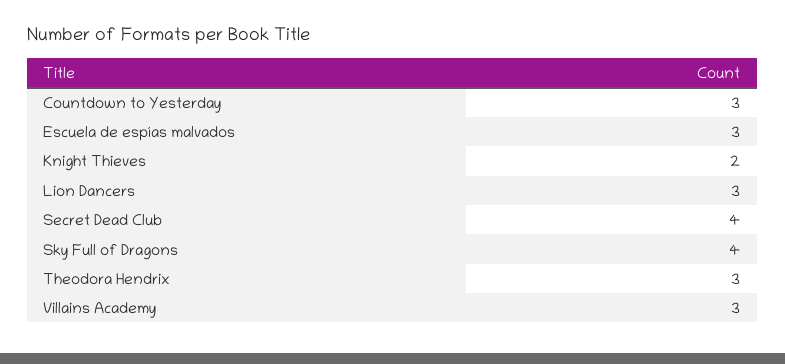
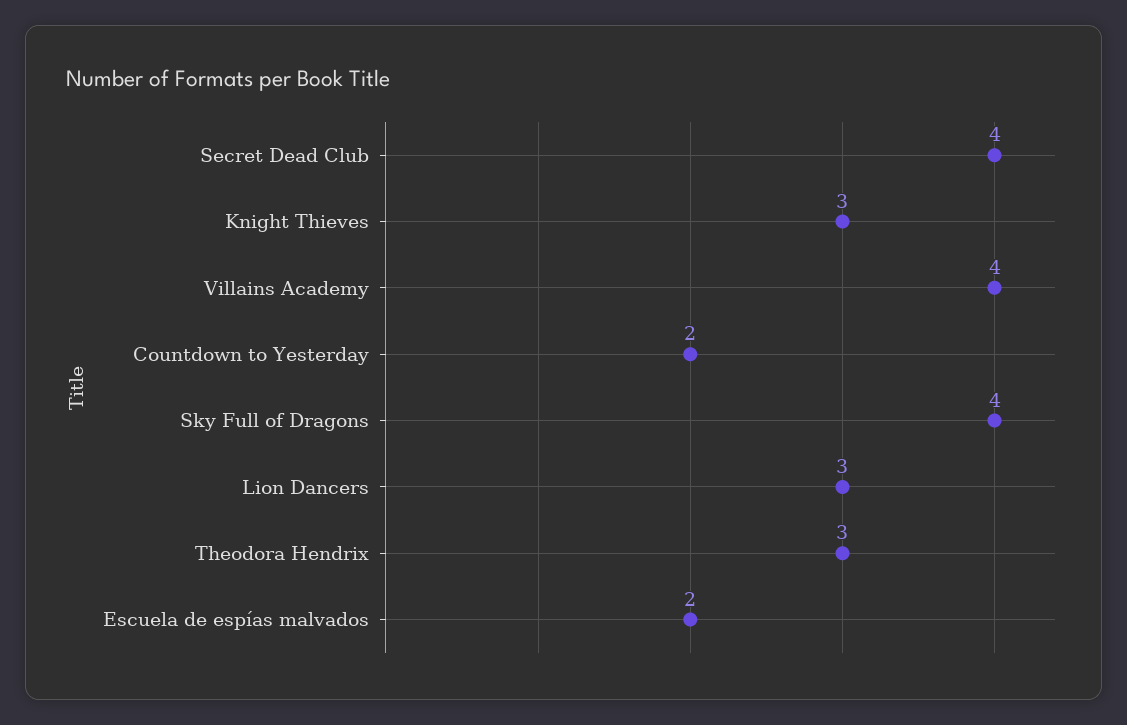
Countdown to Yesterday: 3 -> 2
Escuela de espías malvados: 3 -> 2
Knight Thieves: 2 -> 3
Villains Academy: 3 -> 4

